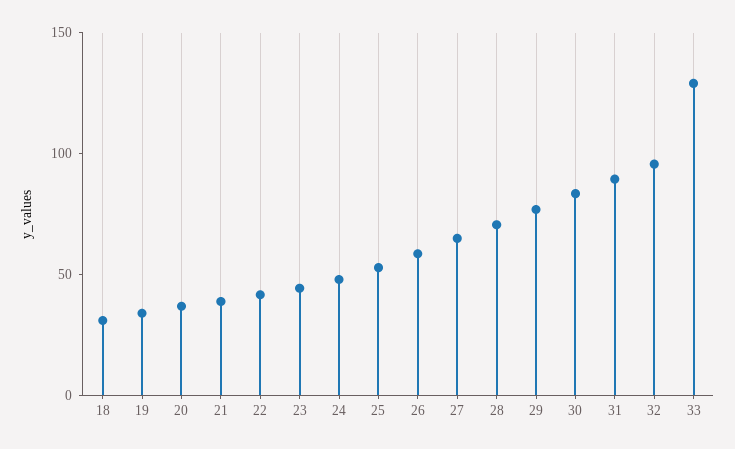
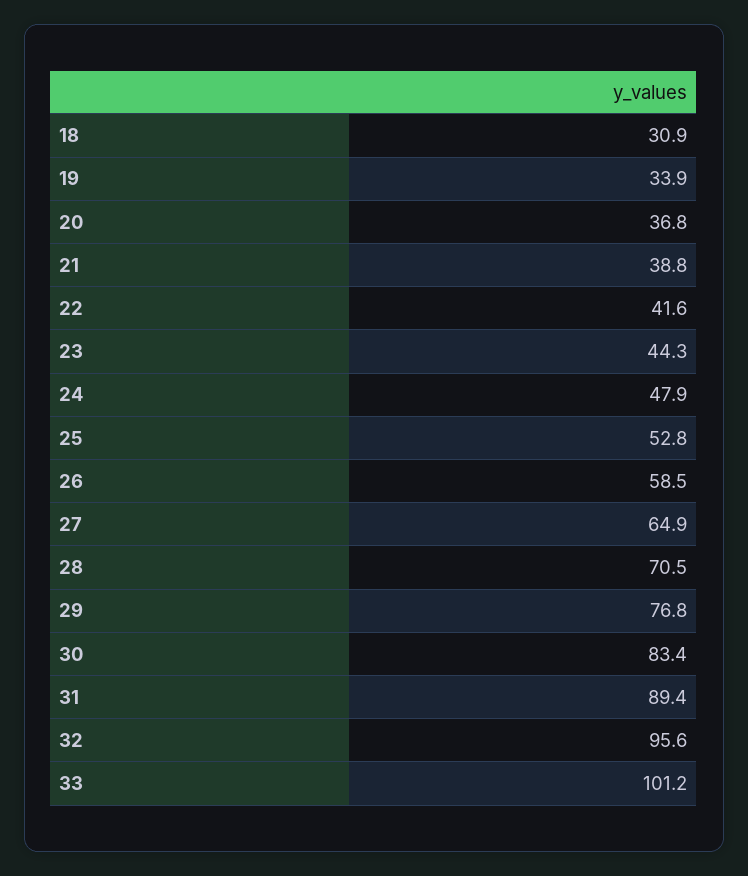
33: 130 -> 101.2

